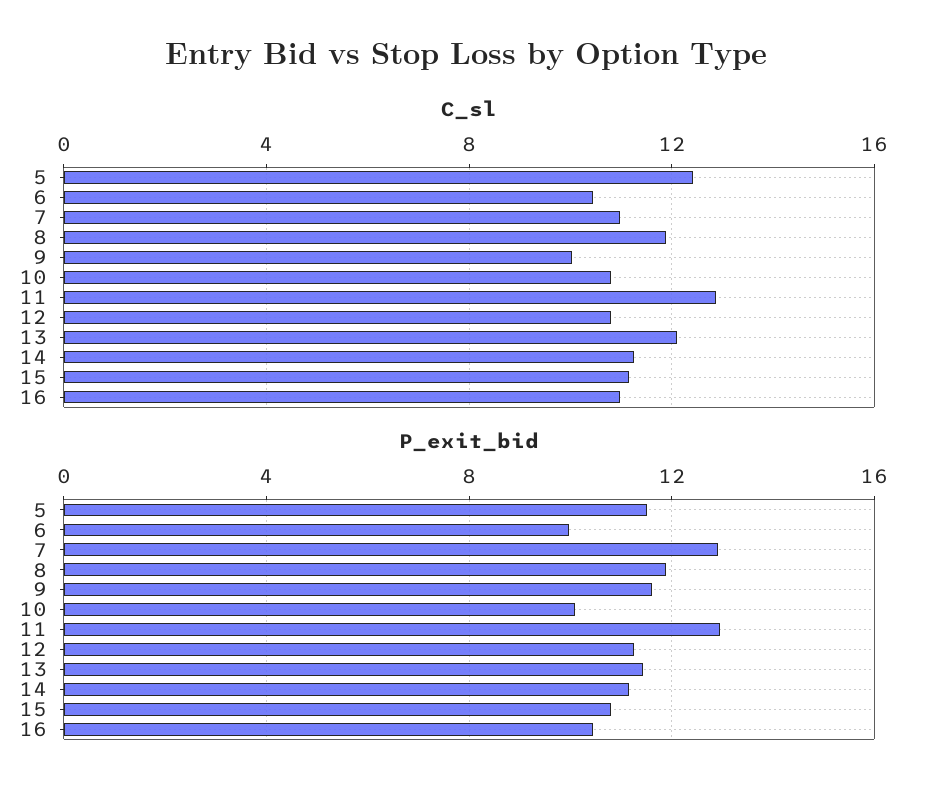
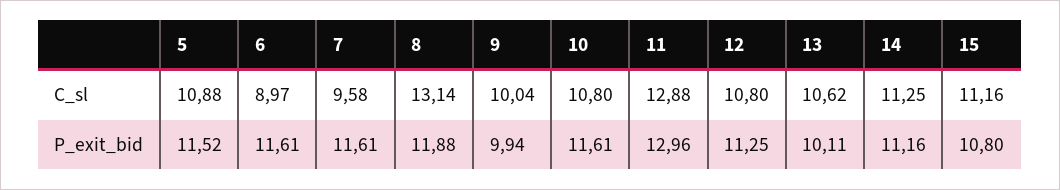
C_sl, 5: 12.5 -> 10.88
C_sl, 6: 10.5 -> 8.97
C_sl, 7: 11 -> 9.58
C_sl, 8: 12 -> 13.14
C_sl, 13: 12 -> 10.62
C_sl, 16: 11 -> none
P_exit_bid, 6: 10 -> 11.61
P_exit_bid, 7: 13 -> 11.61
P_exit_bid, 9: 11.5 -> 9.94
P_exit_bid, 10: 10 -> 11.61
P_exit_bid, 13: 11.5 -> 10.11
P_exit_bid, 16: 10.5 -> none

